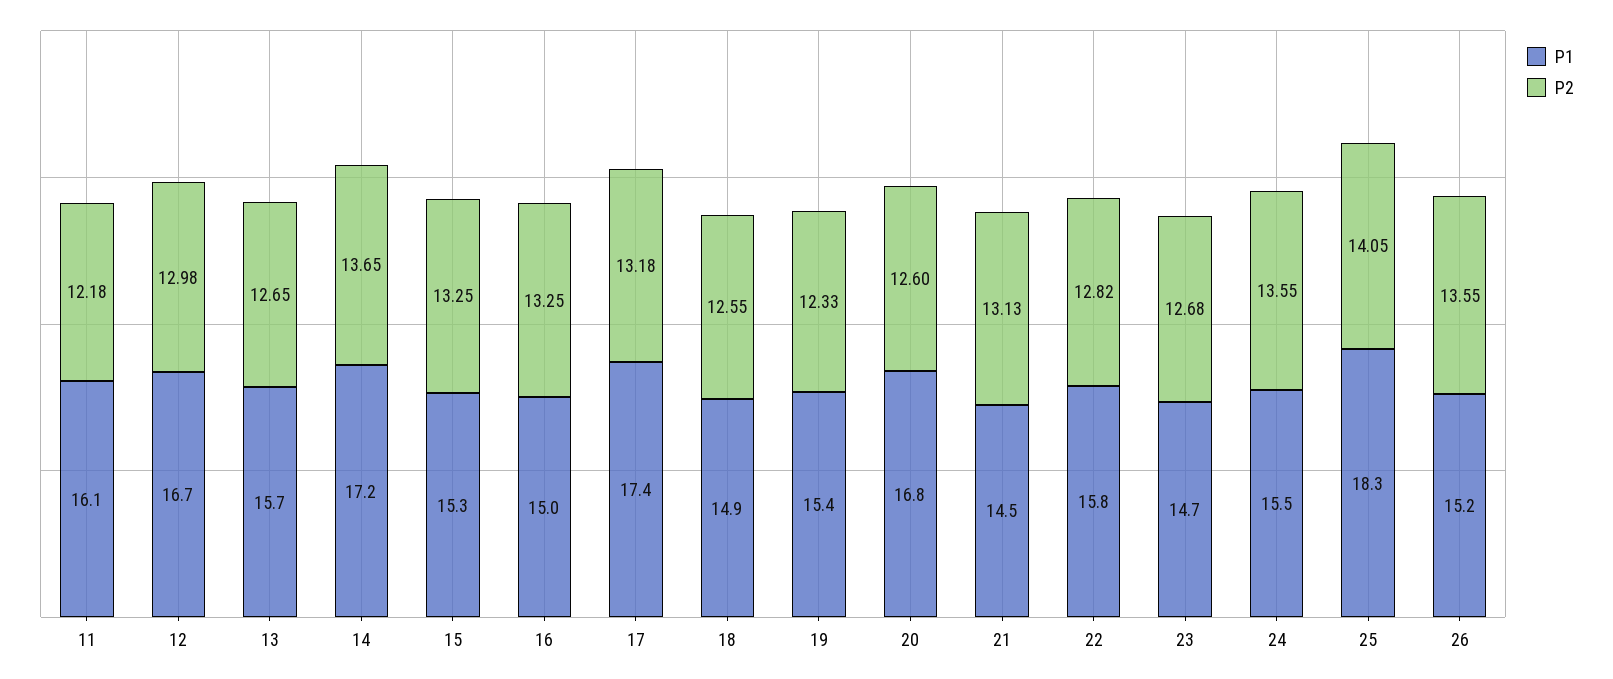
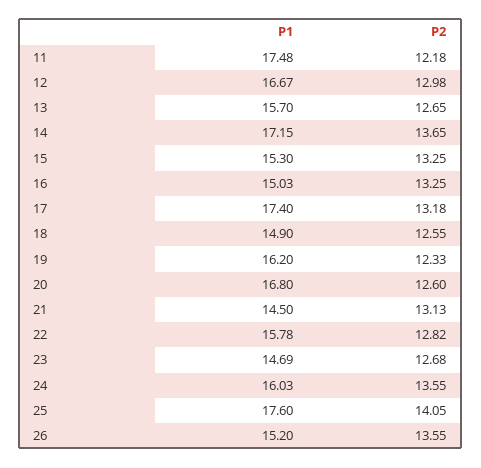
P1, 11: 16.1 -> 17.48
P1, 19: 15.4 -> 16.2
P1, 24: 15.5 -> 16.03
P1, 25: 18.3 -> 17.6

